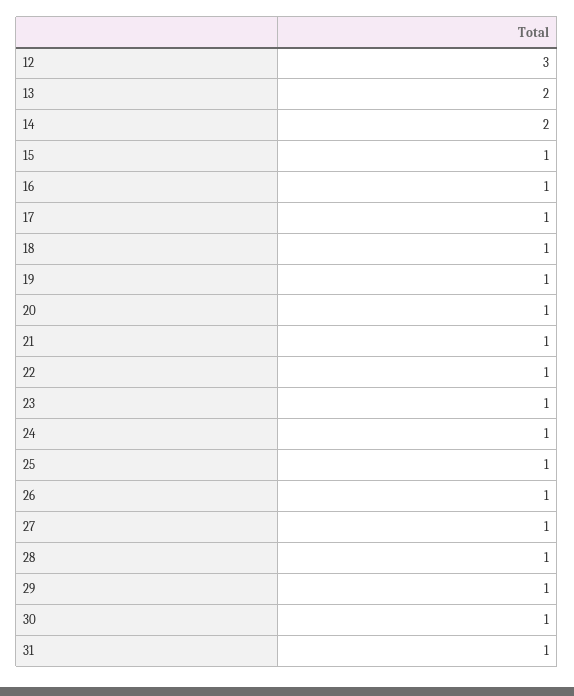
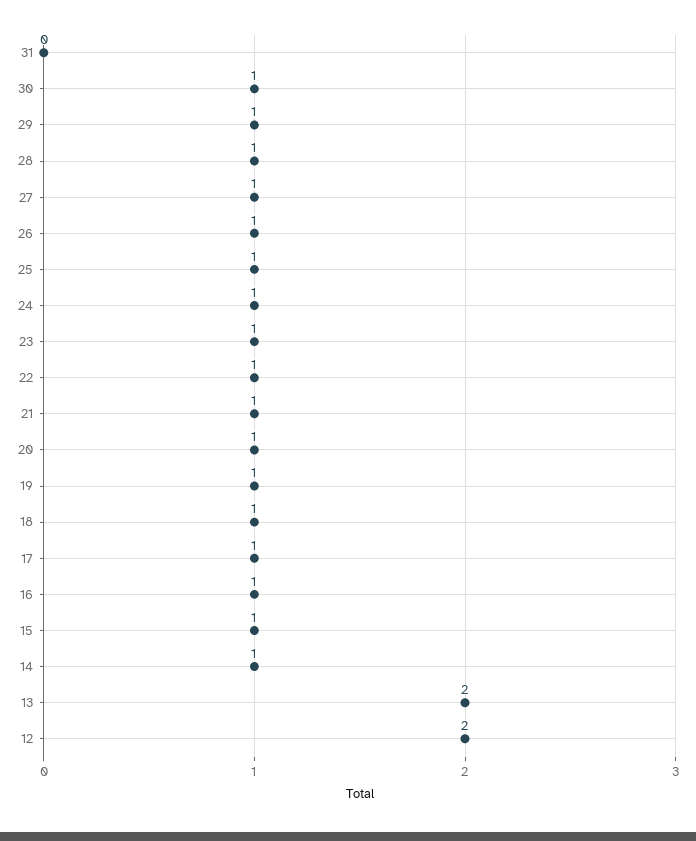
12: 3 -> 2
14: 2 -> 1
31: 1 -> 0

